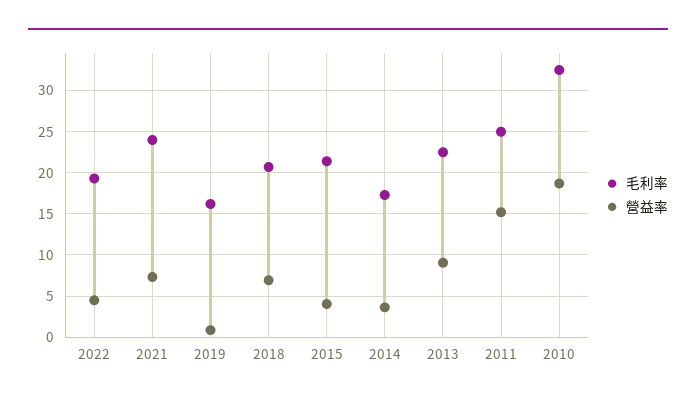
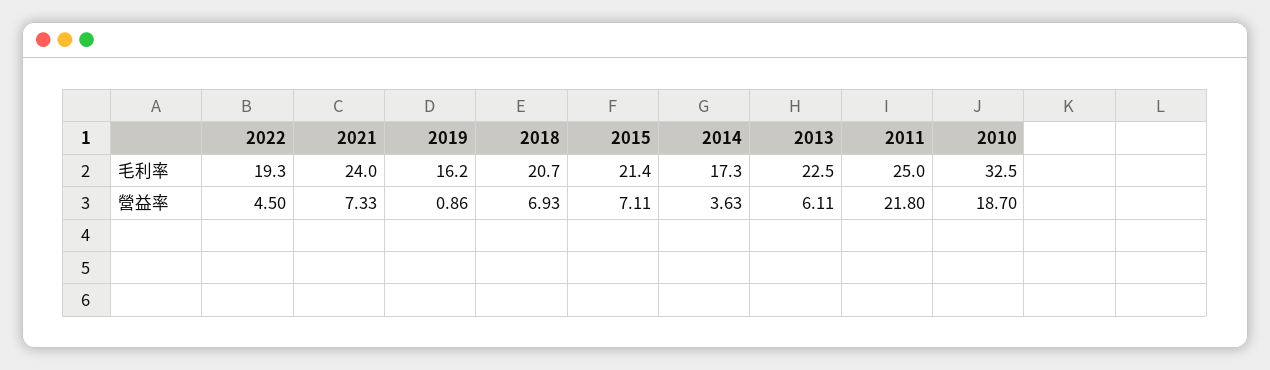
營益率, 2015: 4 -> 7.11
營益率, 2013: 9 -> 6.11
營益率, 2011: 15 -> 21.8

